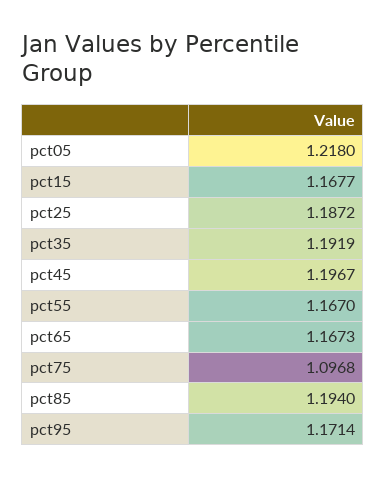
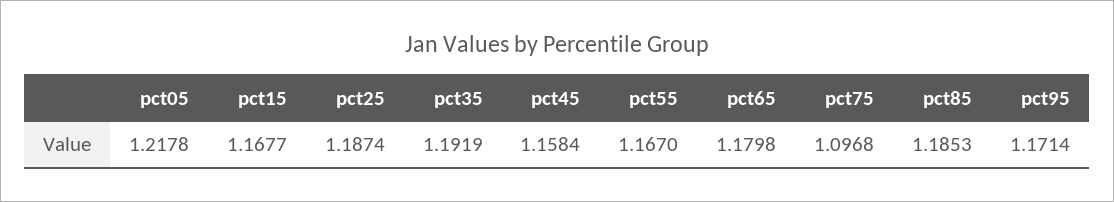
pct05: 1.218 -> 1.2178
pct25: 1.1872 -> 1.1874
pct45: 1.1967 -> 1.1584
pct65: 1.1673 -> 1.1798
pct85: 1.194 -> 1.1853

